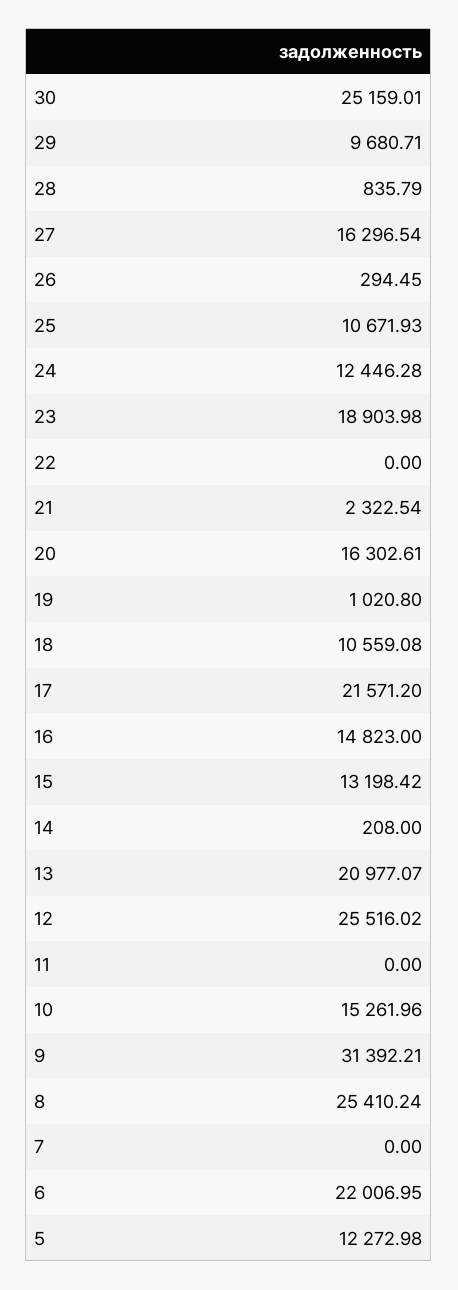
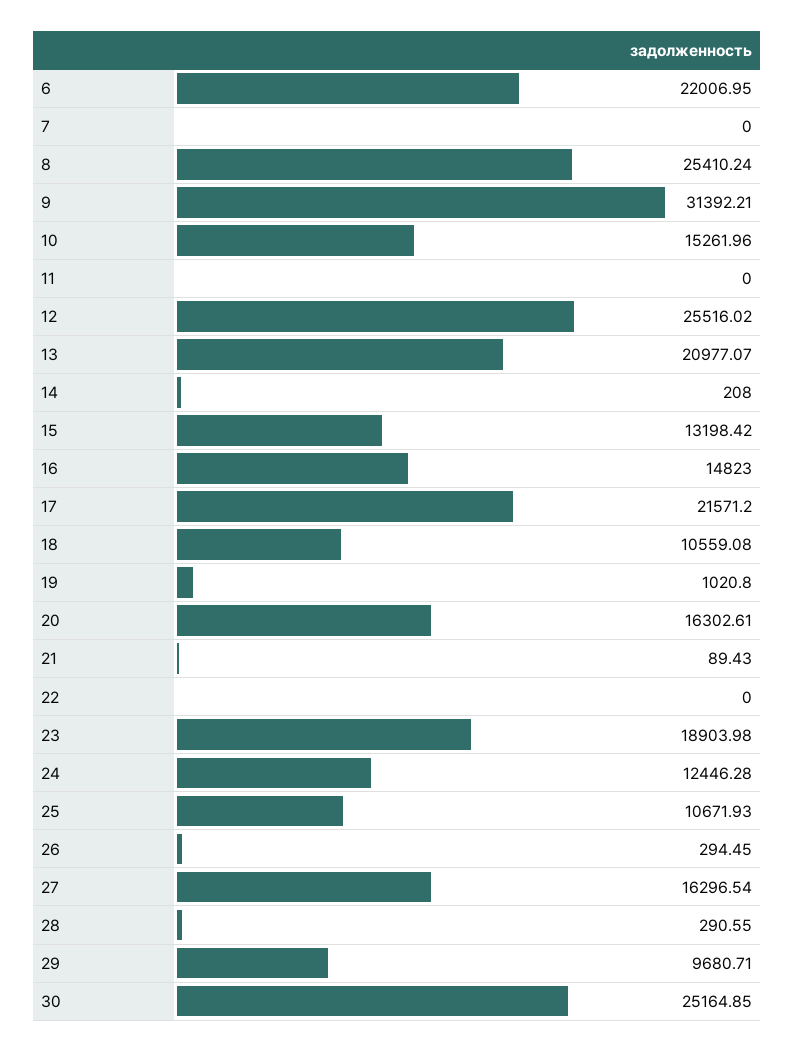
30: 25159.01 -> 25164.85
28: 835.79 -> 290.55
21: 2322.54 -> 89.43
5: 12272.98 -> none

